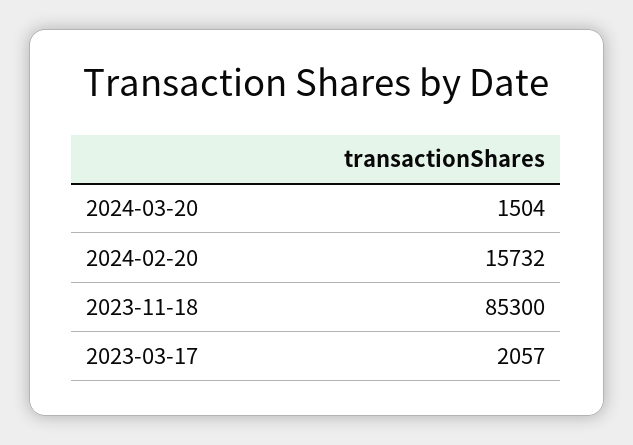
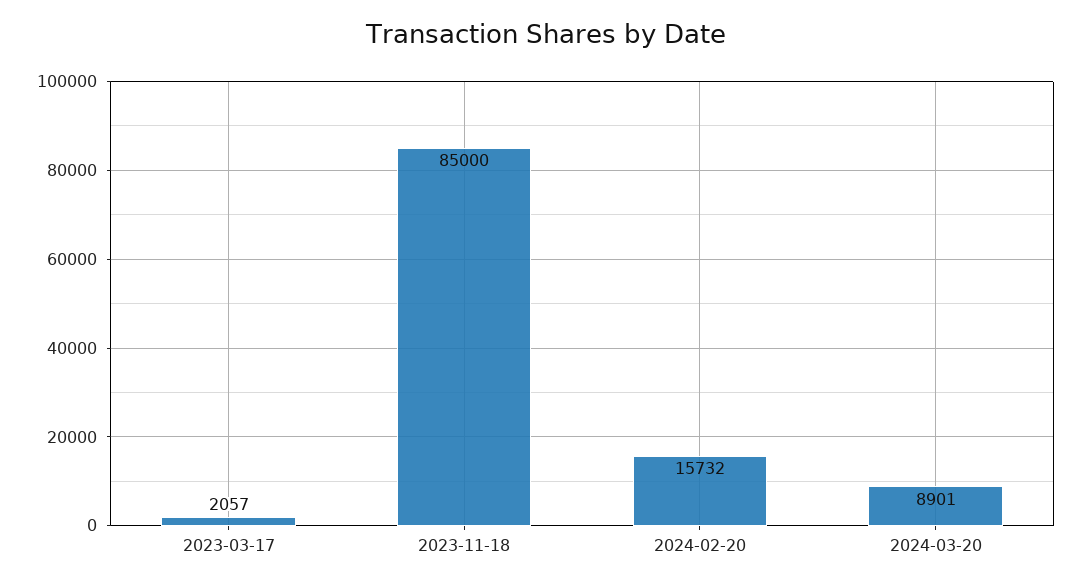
2024-03-20: 1504 -> 8901
2023-11-18: 85300 -> 85000

